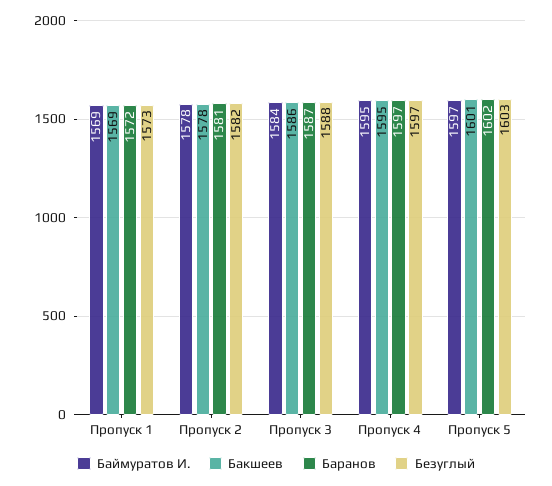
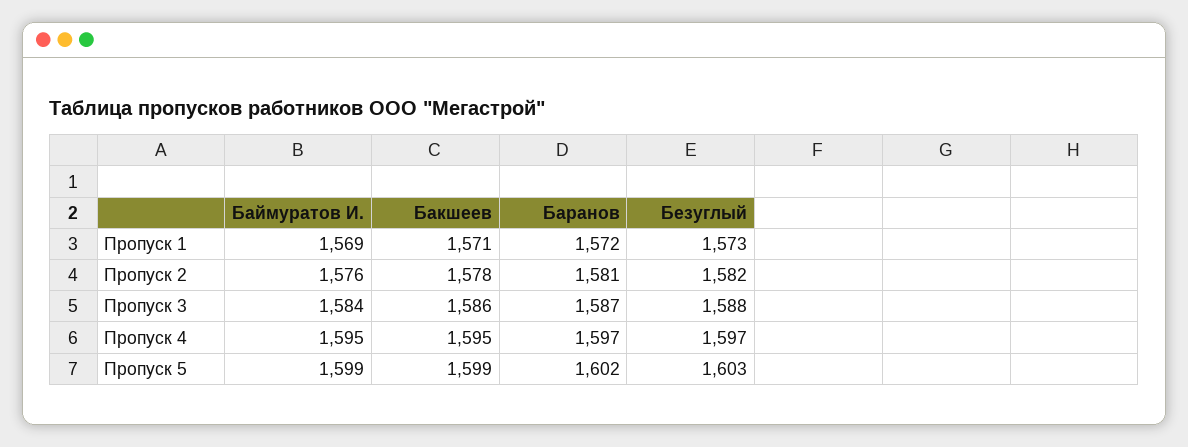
Бакшеев, Пропуск 1: 1569 -> 1571
Баймуратов И., Пропуск 2: 1578 -> 1576
Баймуратов И., Пропуск 5: 1597 -> 1599
Бакшеев, Пропуск 5: 1601 -> 1599

